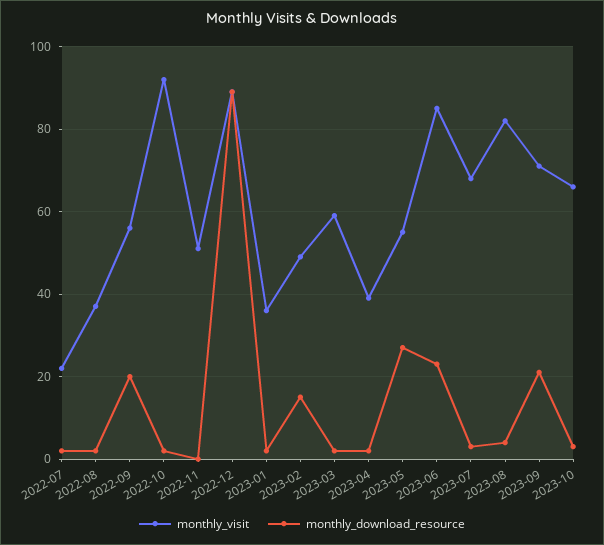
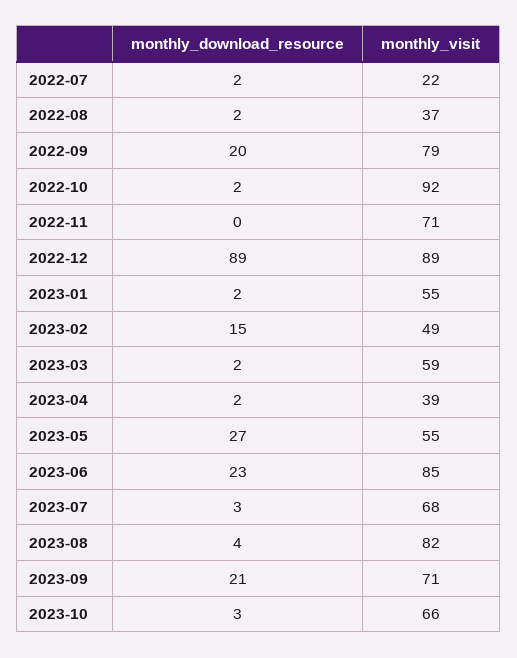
monthly_visit, 2022-09: 55 -> 79
monthly_visit, 2022-11: 50 -> 71
monthly_visit, 2023-01: 35 -> 55

